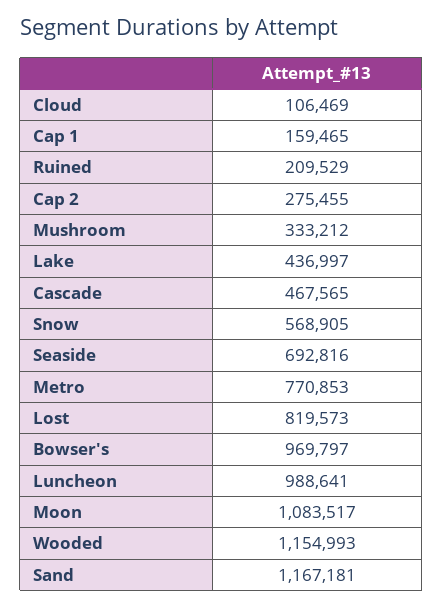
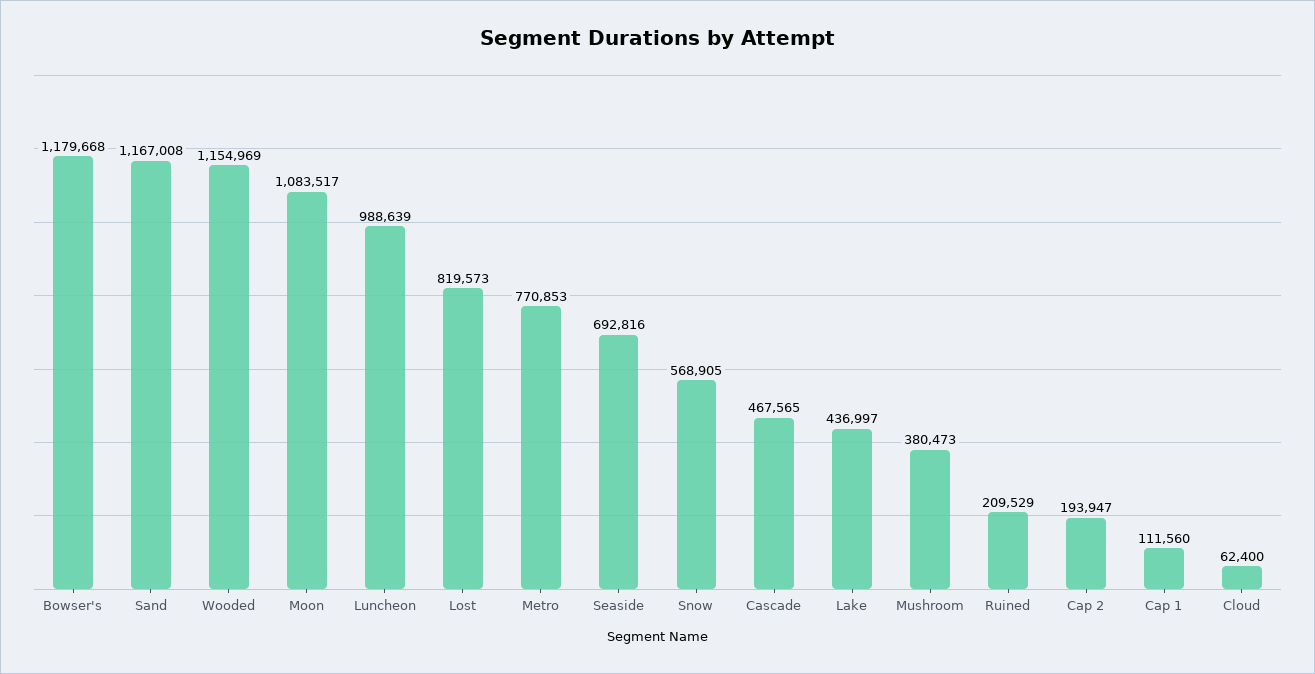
Cloud: 106469 -> 62400
Cap 1: 159465 -> 111560
Cap 2: 275455 -> 193947
Mushroom: 333212 -> 380473
Bowser's: 969797 -> 1179668
Luncheon: 988641 -> 988639
Wooded: 1154993 -> 1154969
Sand: 1167181 -> 1167008

